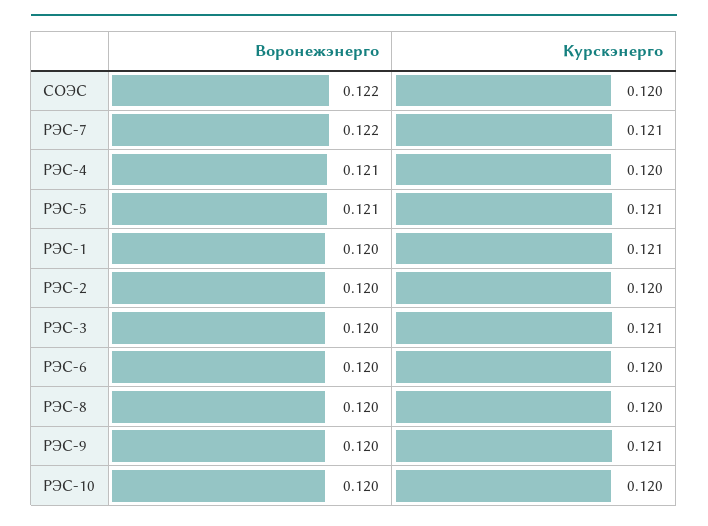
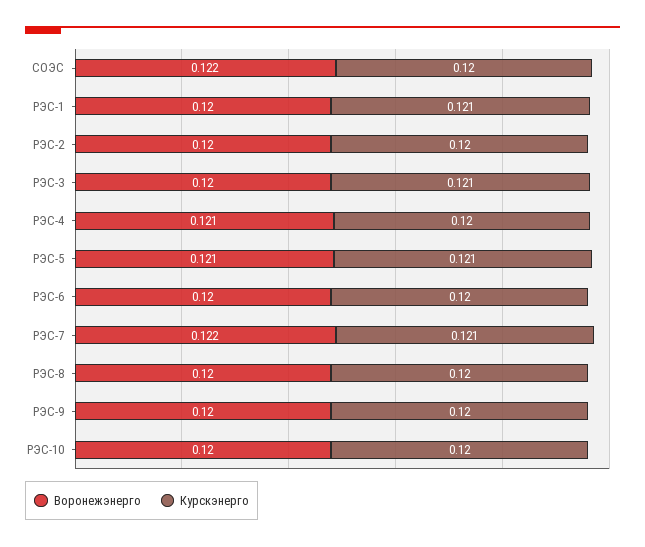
Курскэнерго, РЭС-9: 0.121 -> 0.12

